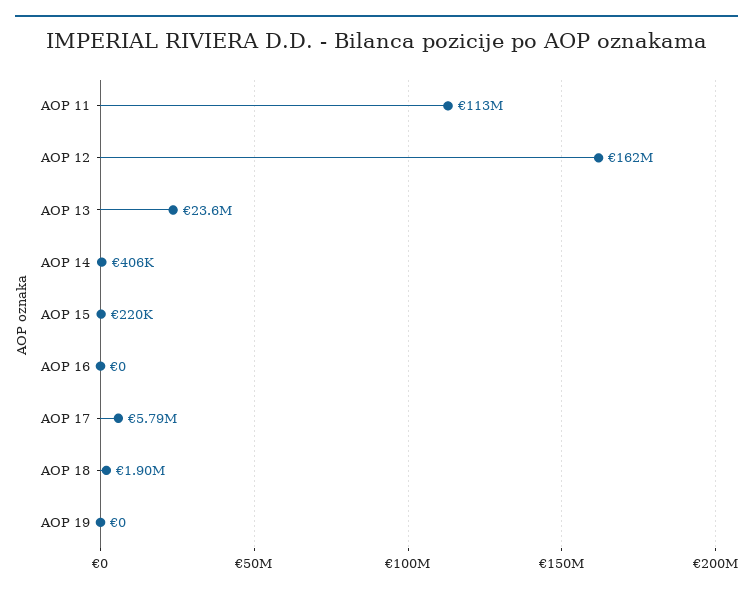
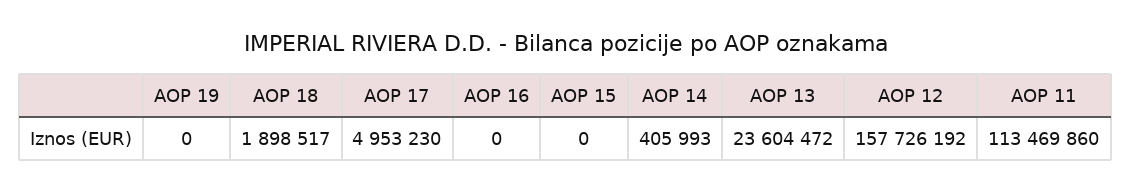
AOP 12: 162000000 -> 157726192
AOP 15: 220000 -> 0
AOP 17: 5790000 -> 4953230

